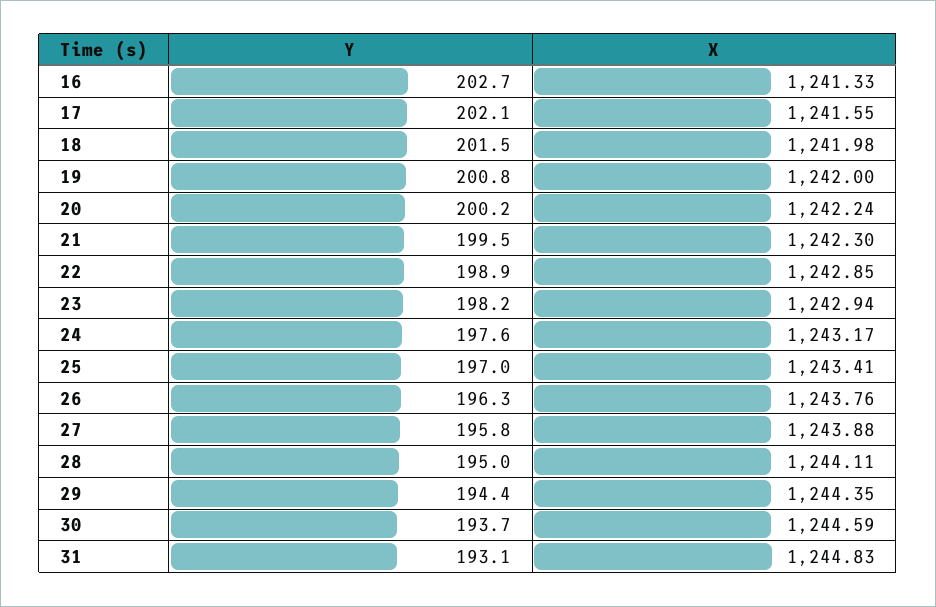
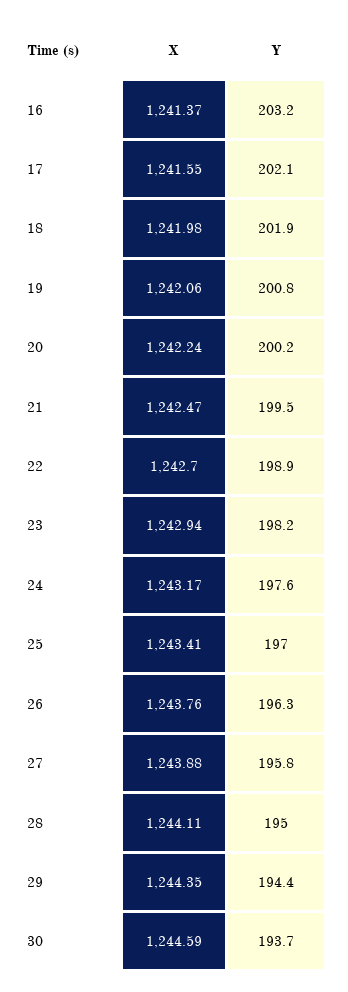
Y, 16: 202.7 -> 203.2
X, 16: 1241.33 -> 1241.37
Y, 18: 201.5 -> 201.9
X, 19: 1242 -> 1242.06
X, 21: 1242.3 -> 1242.47
X, 22: 1242.85 -> 1242.7
Y, 31: 193.1 -> none
X, 31: 1244.83 -> none

